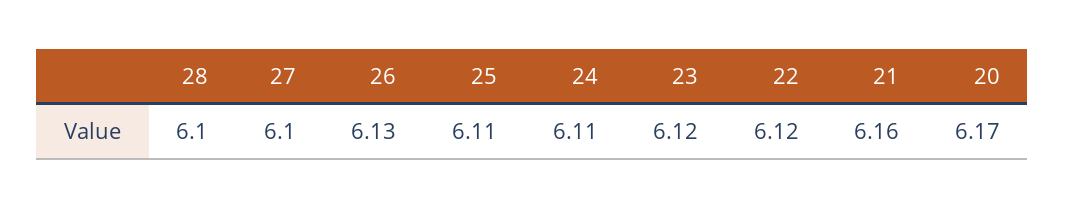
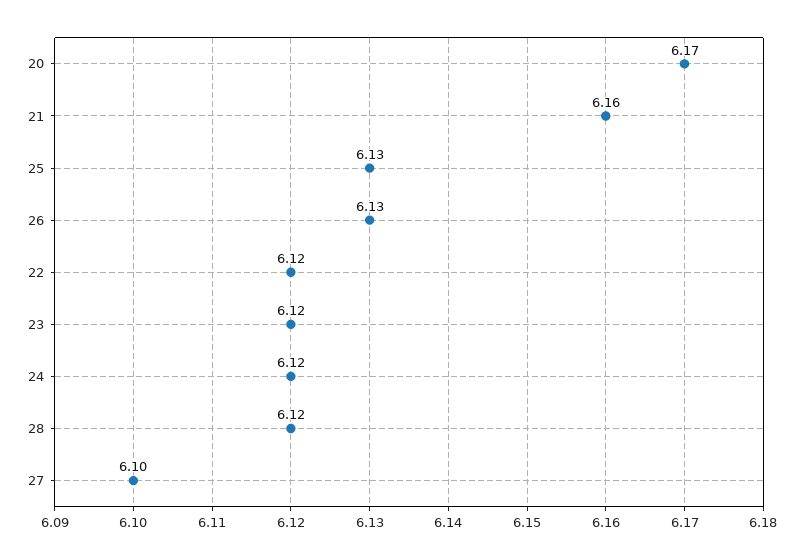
28: 6.1 -> 6.12
25: 6.11 -> 6.13
24: 6.11 -> 6.12

